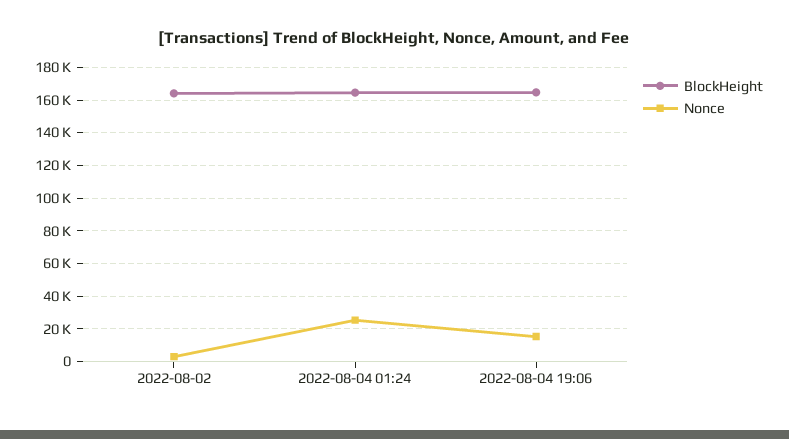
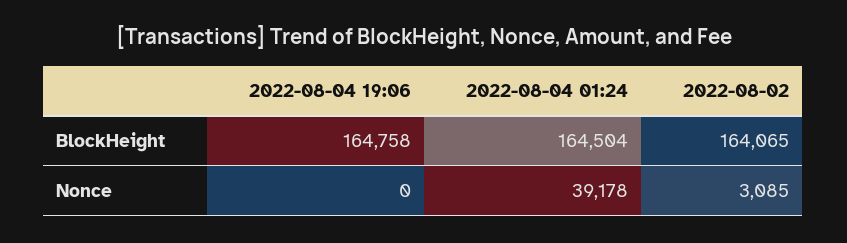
Nonce, 2022-08-04 01:24: 25000 -> 39178
Nonce, 2022-08-04 19:06: 15000 -> 0

